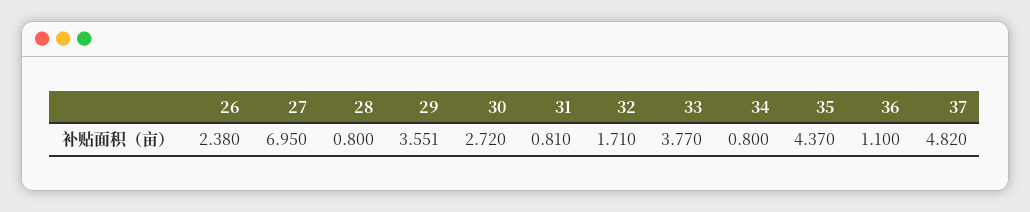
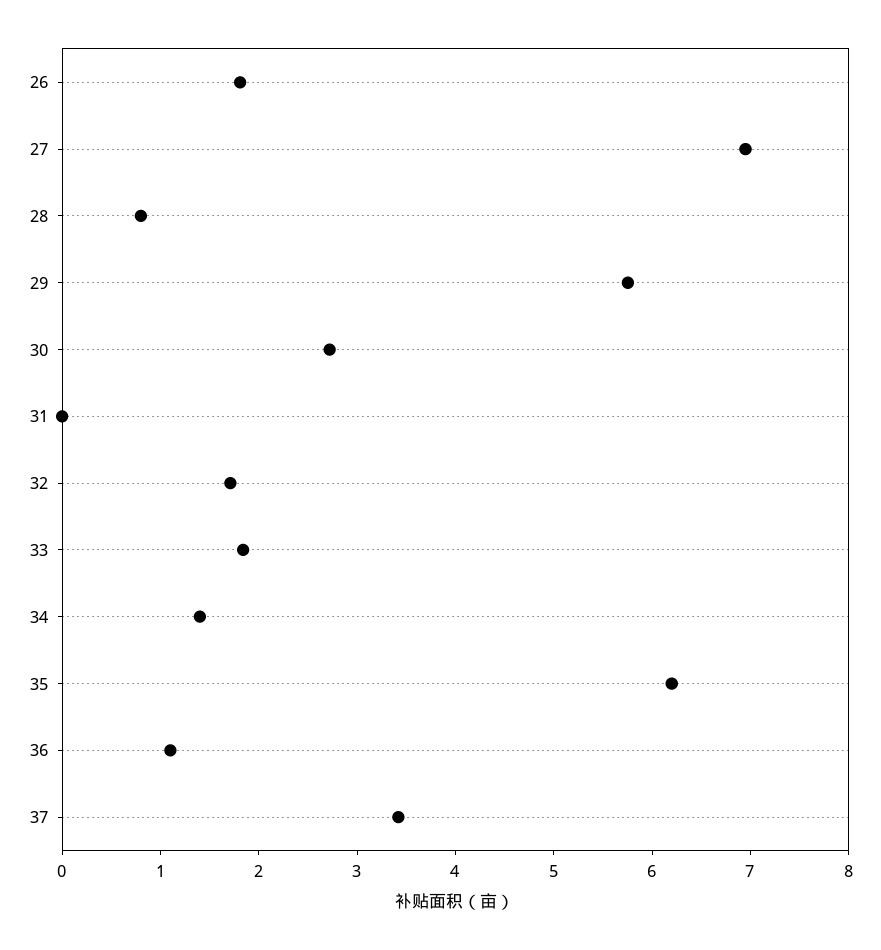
26: 2.38 -> 1.8
29: 3.551 -> 5.8
31: 0.81 -> 0
33: 3.77 -> 1.8
34: 0.8 -> 1.4
35: 4.37 -> 6.2
37: 4.82 -> 3.4

